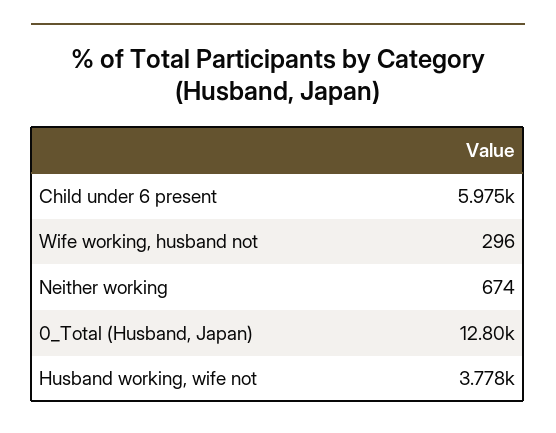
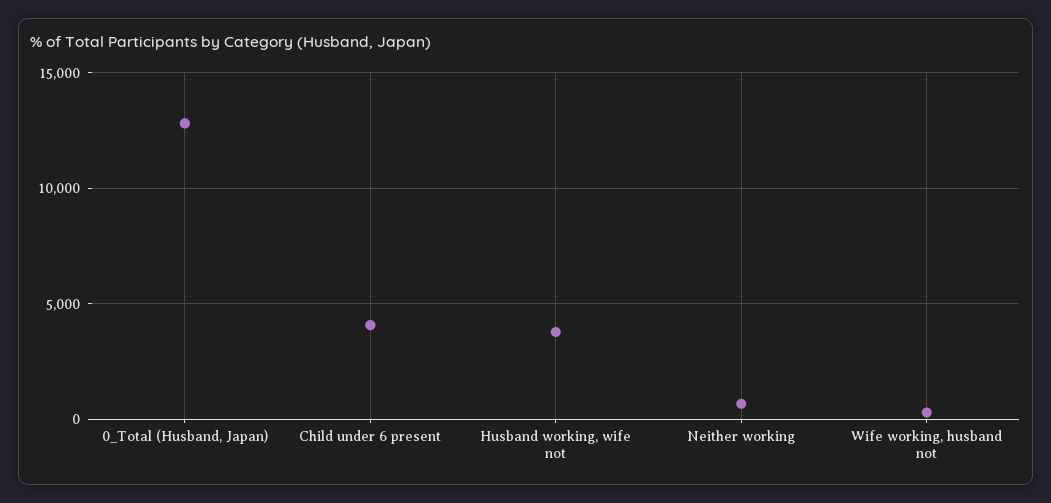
Child under 6 present: 5975 -> 4000

